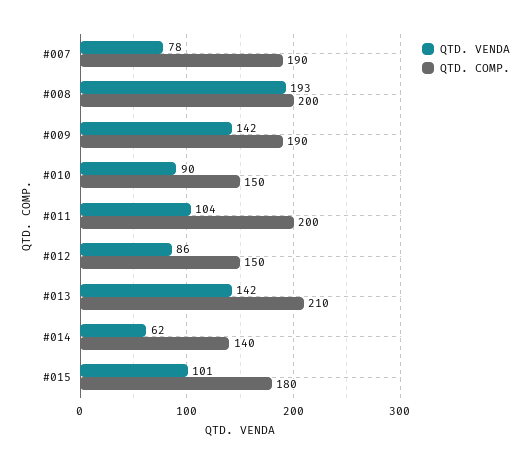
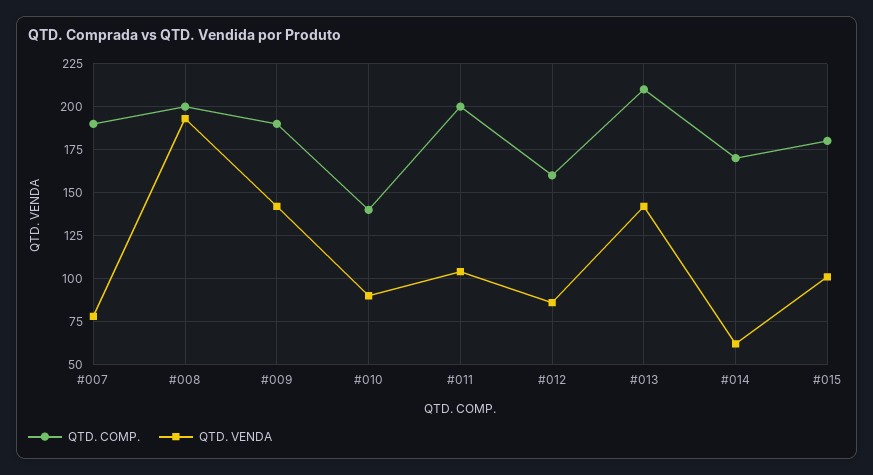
QTD. COMP., #010: 150 -> 140
QTD. COMP., #012: 150 -> 160
QTD. COMP., #014: 140 -> 170

